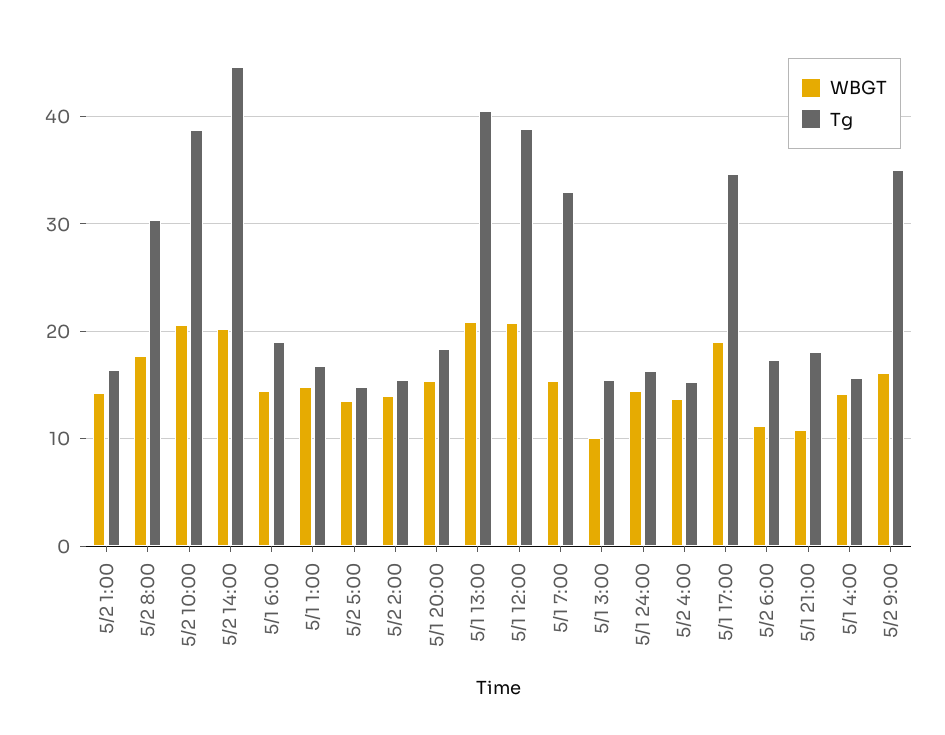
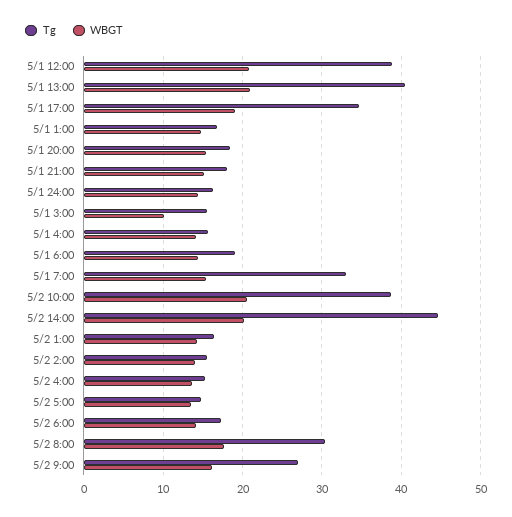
WBGT, 5/2 6:00: 11 -> 14
WBGT, 5/1 21:00: 11 -> 15
Tg, 5/2 9:00: 35 -> 27

